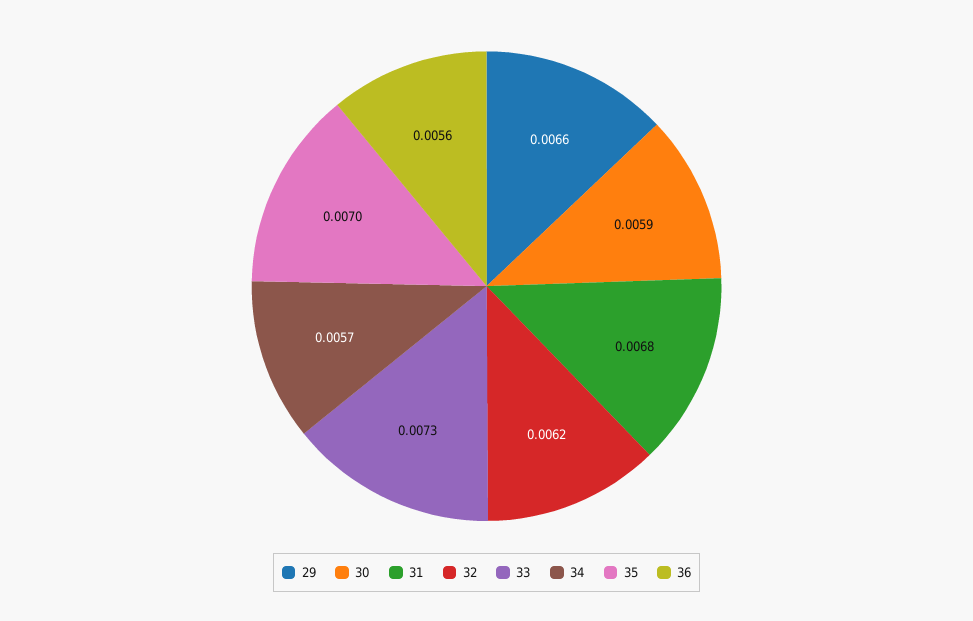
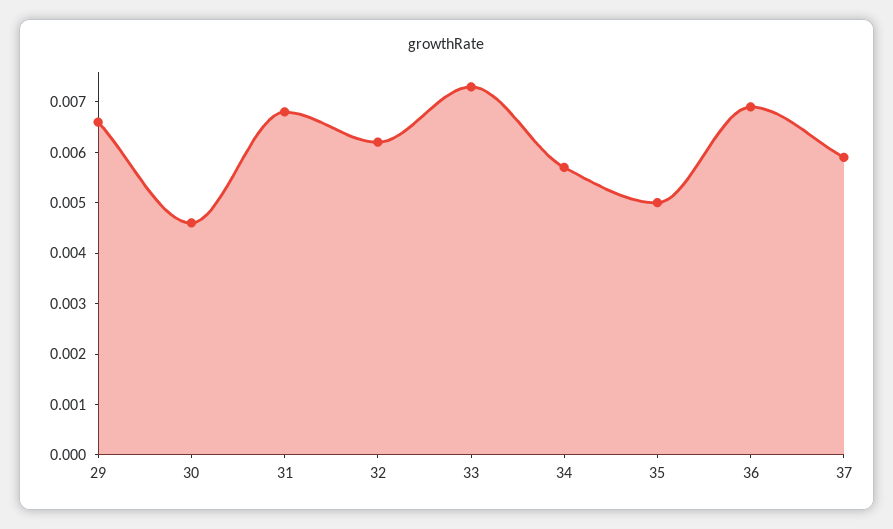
30: 0.0059 -> 0.0045
35: 0.007 -> 0.005
36: 0.0056 -> 0.007
37: none -> 0.006

